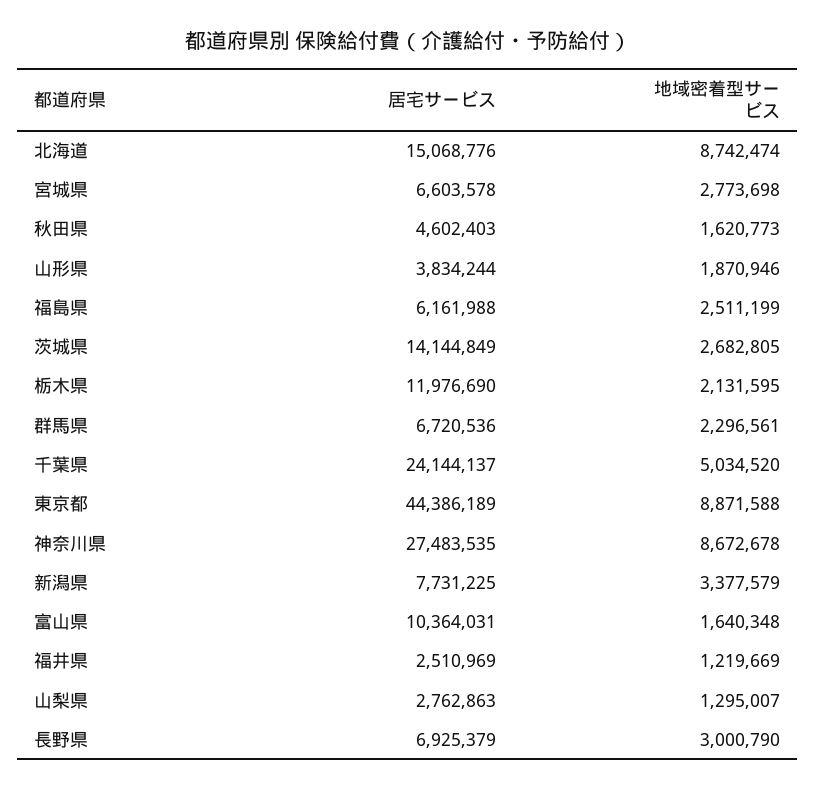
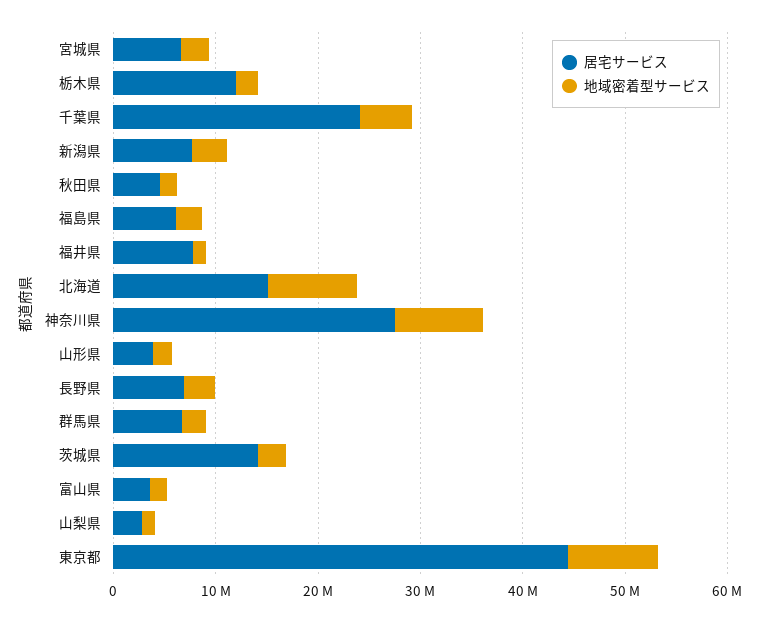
居宅サービス, 富山県: 10364031 -> 4000000
居宅サービス, 福井県: 2510969 -> 8000000

